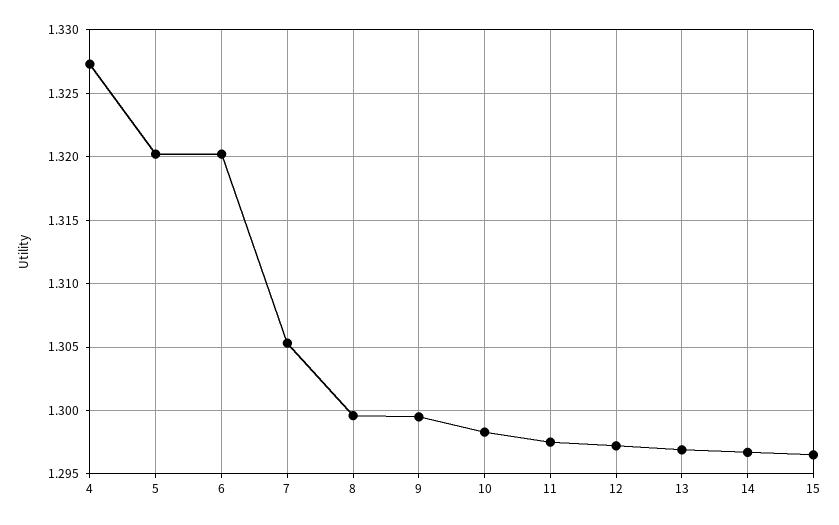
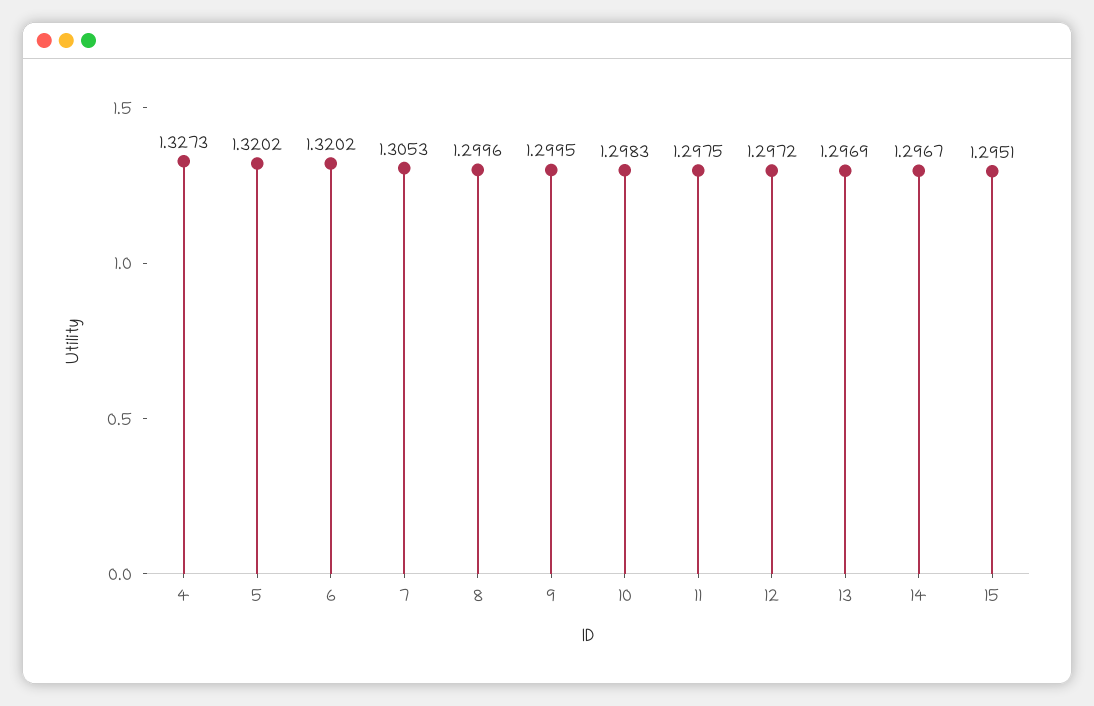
15: 1.2965 -> 1.2951

